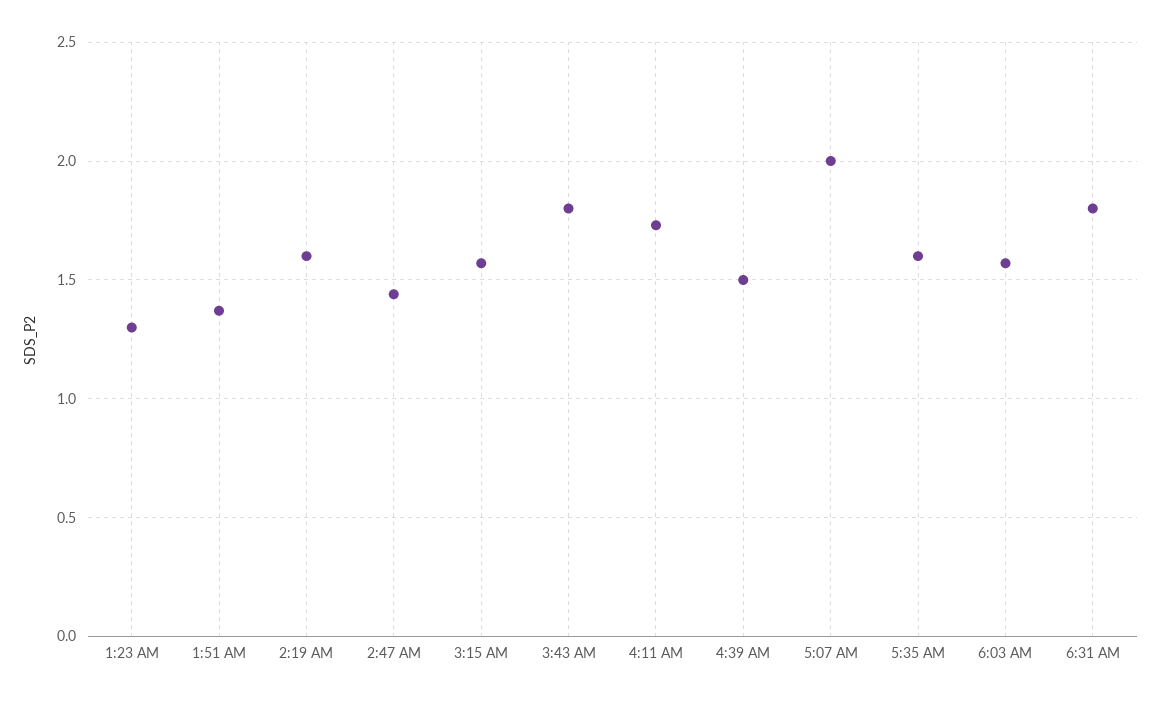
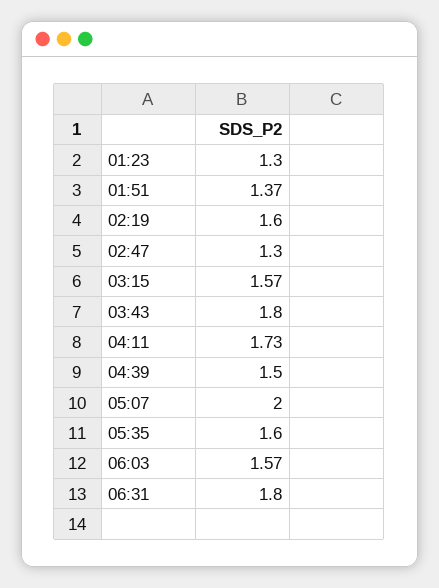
2:47 AM: 1.45 -> 1.3

